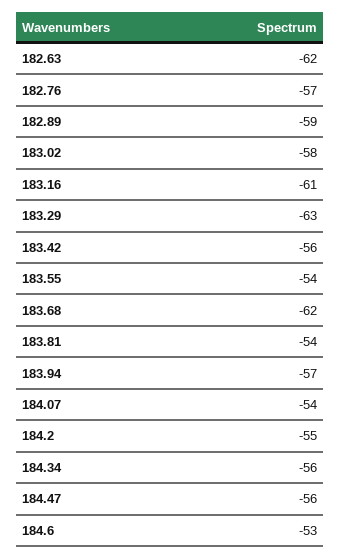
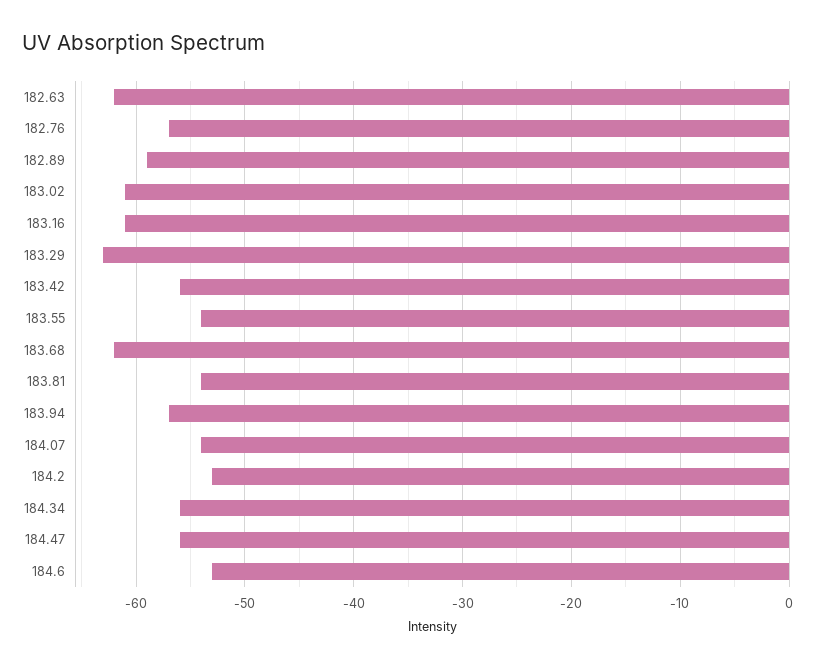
183.02: -58 -> -61
184.2: -55 -> -53

